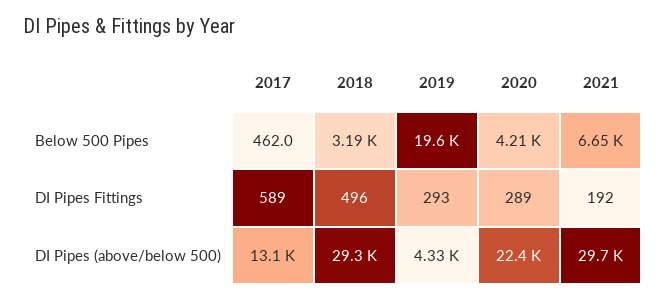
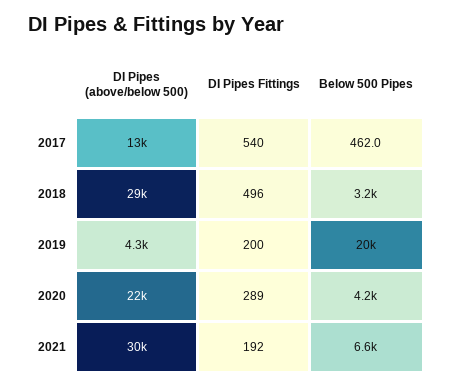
2017, DI Pipes Fittings: 589 -> 540
2019, DI Pipes Fittings: 293 -> 200

